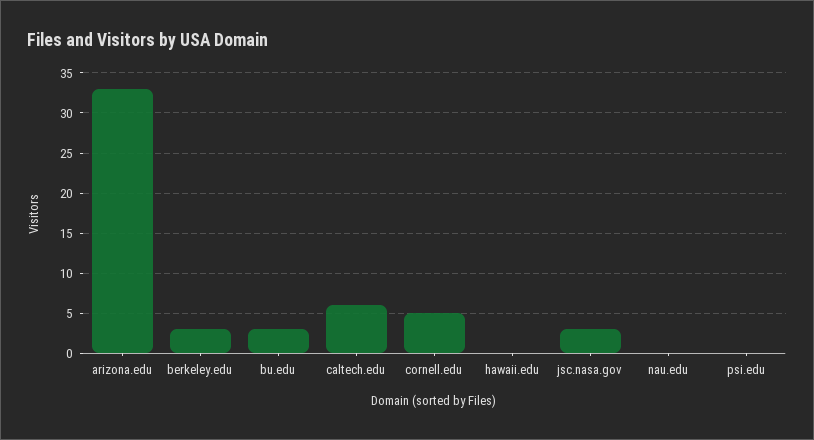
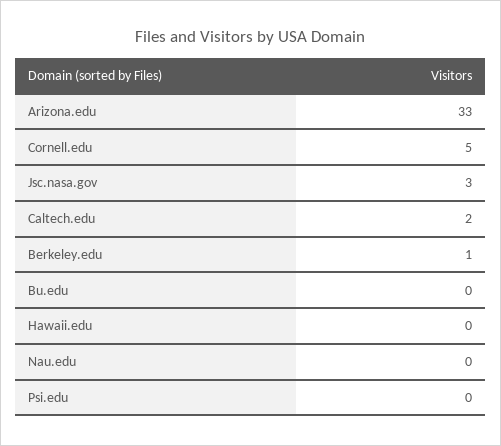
berkeley.edu: 3 -> 1
bu.edu: 3 -> 0
caltech.edu: 6 -> 2

